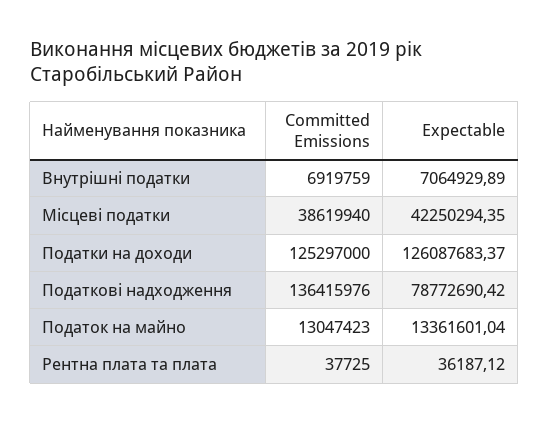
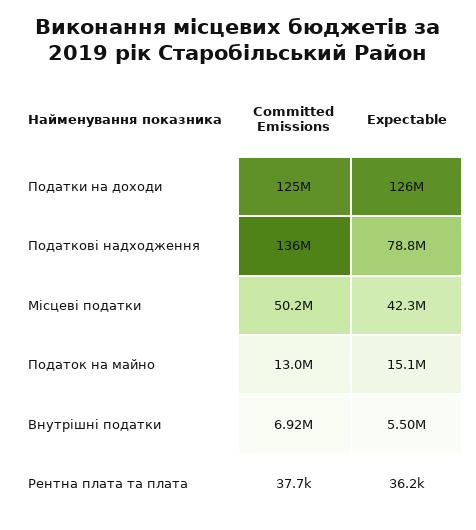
Expectable, Внутрішні податки: 7064929.89 -> 5500000
Committed Emissions, Місцеві податки: 38619940 -> 50200000
Expectable, Податок на майно: 13361601.04 -> 15100000

